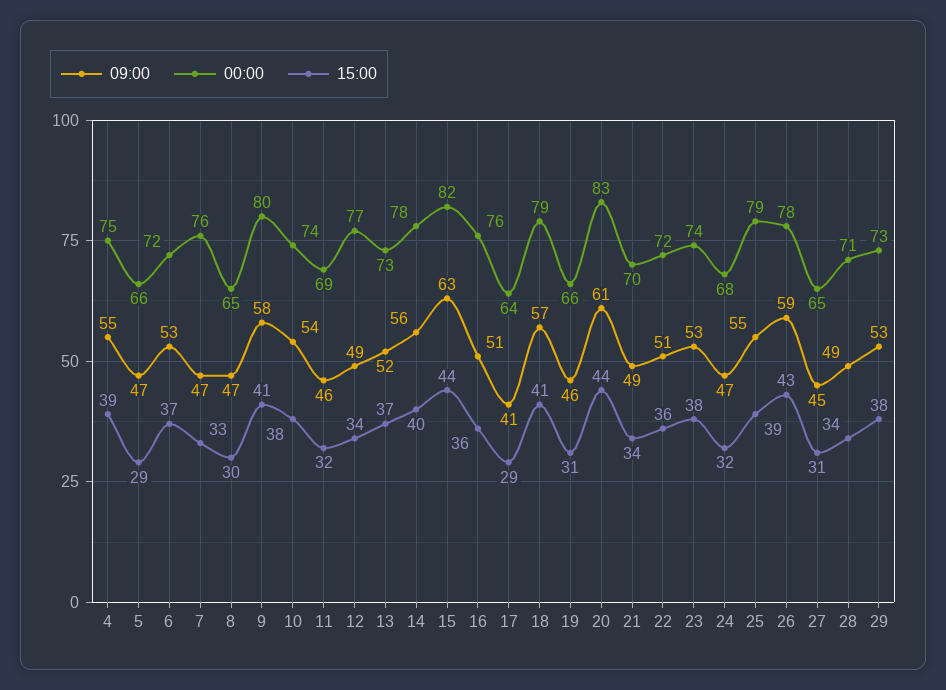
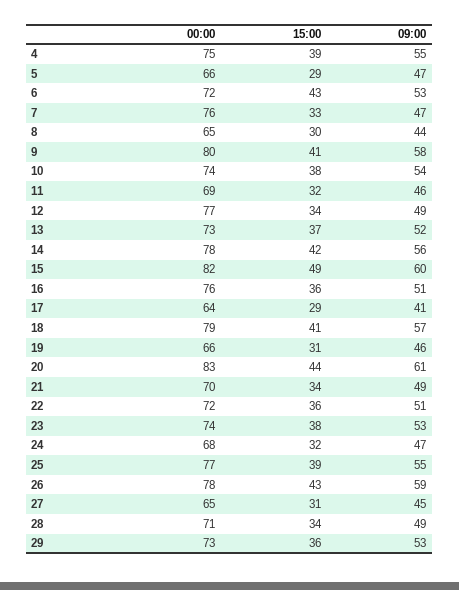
15:00, 6: 37 -> 43
09:00, 8: 47 -> 44
15:00, 14: 40 -> 42
09:00, 15: 63 -> 60
15:00, 15: 44 -> 49
00:00, 25: 79 -> 77
15:00, 29: 38 -> 36

